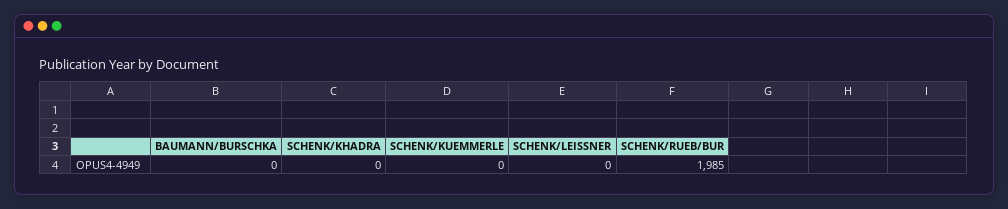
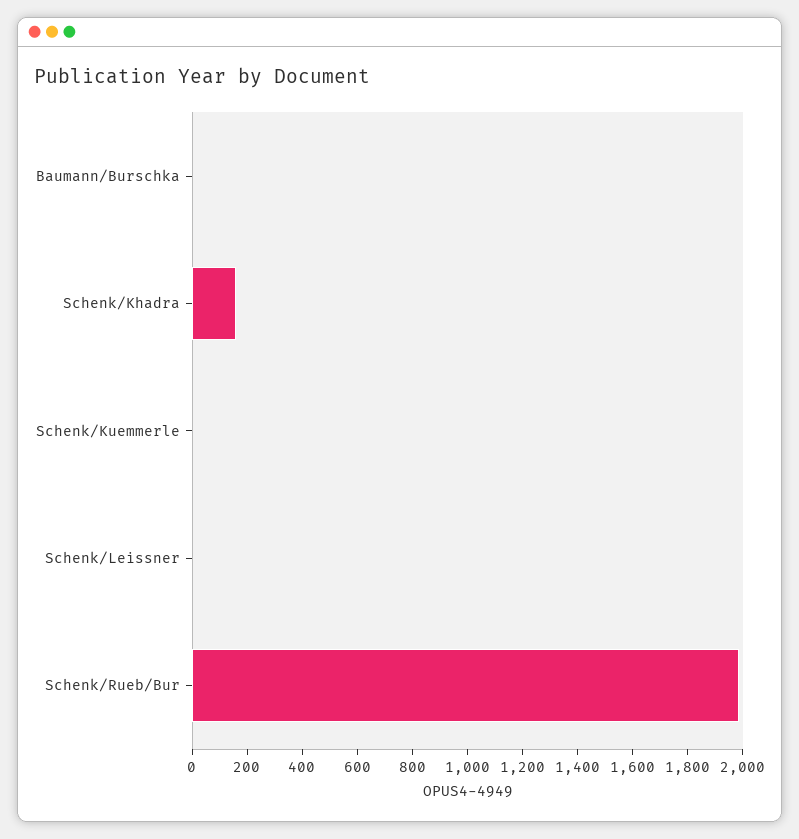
SCHENK/KHADRA: 0 -> 150

